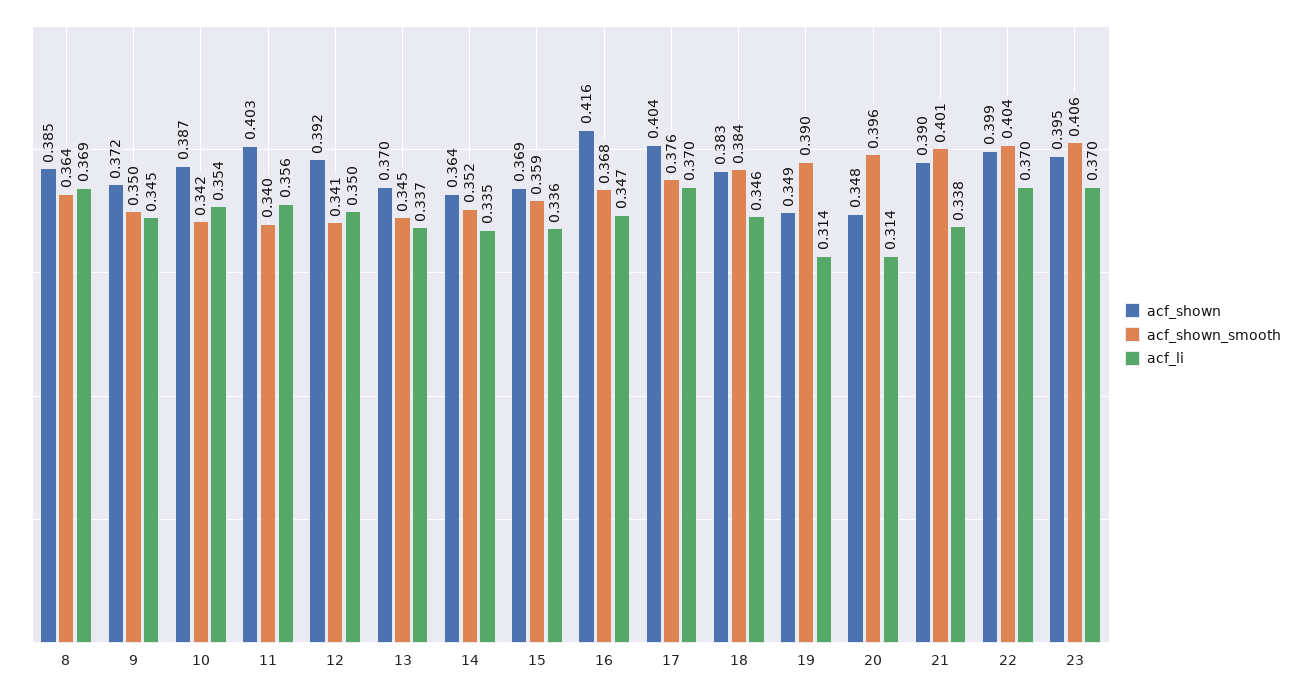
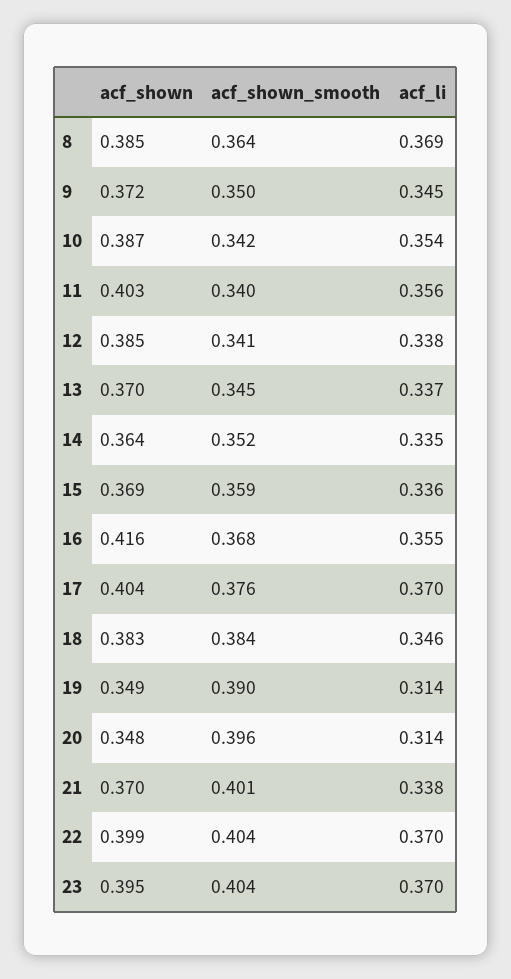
acf_shown, 12: 0.392 -> 0.385
acf_li, 12: 0.35 -> 0.338
acf_li, 16: 0.347 -> 0.355
acf_shown, 21: 0.39 -> 0.37
acf_shown_smooth, 23: 0.406 -> 0.404

